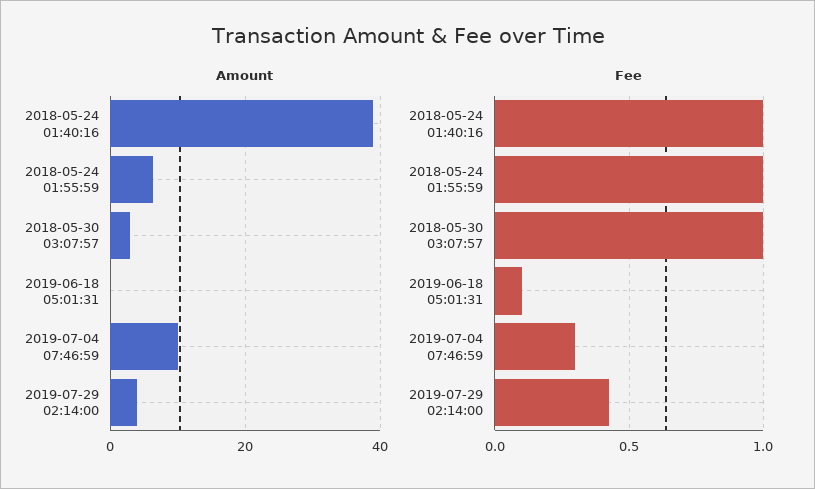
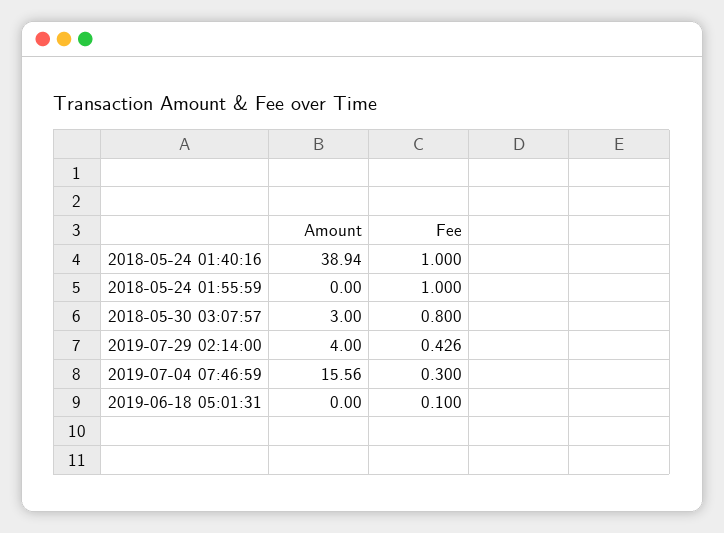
Amount, 2018-05-24 01:55:59: 6 -> 0
Amount, 2019-07-04 07:46:59: 10 -> 15.56
Fee, 2018-05-30 03:07:57: 1 -> 0.8

